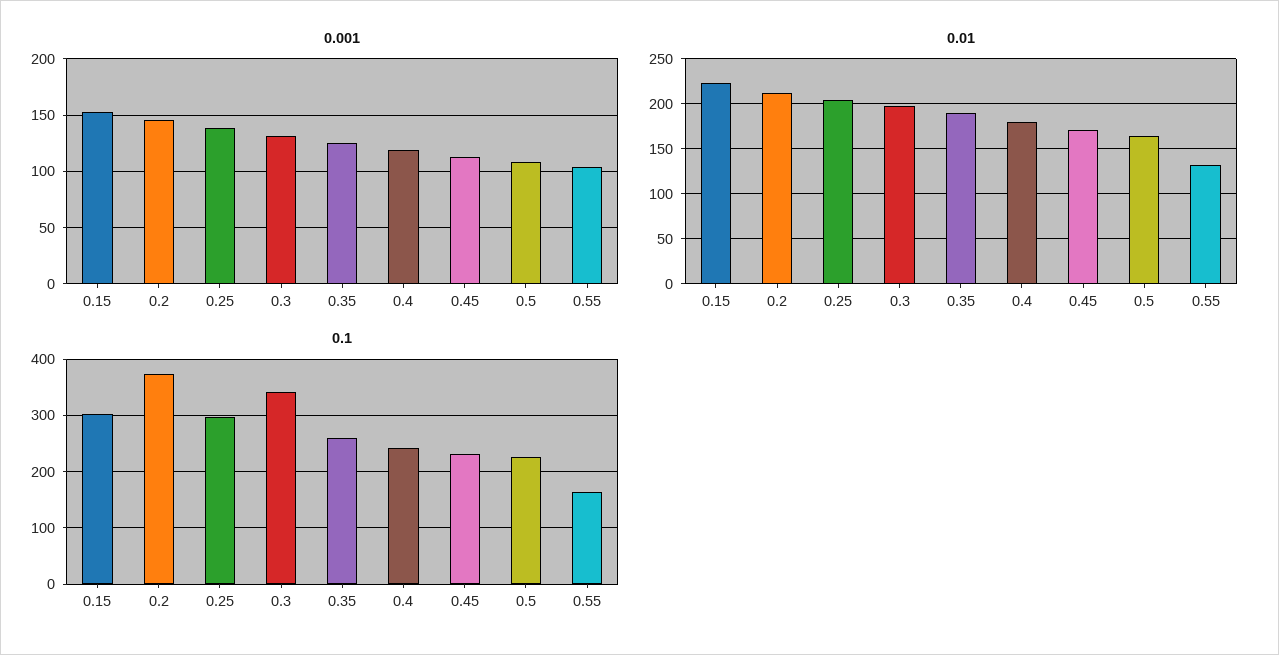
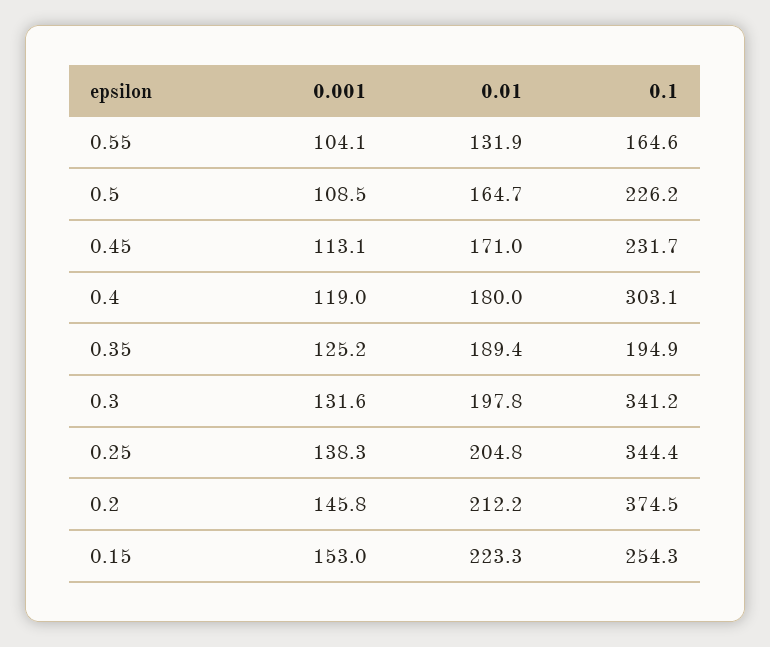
0.1, 0.15: 300 -> 254.3
0.1, 0.25: 300 -> 344.4
0.1, 0.35: 260 -> 194.9
0.1, 0.4: 240 -> 303.1

